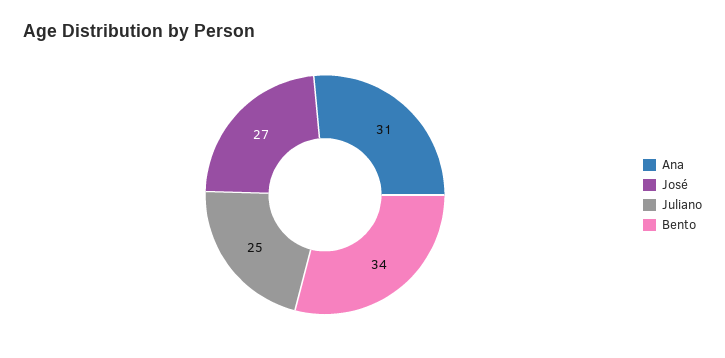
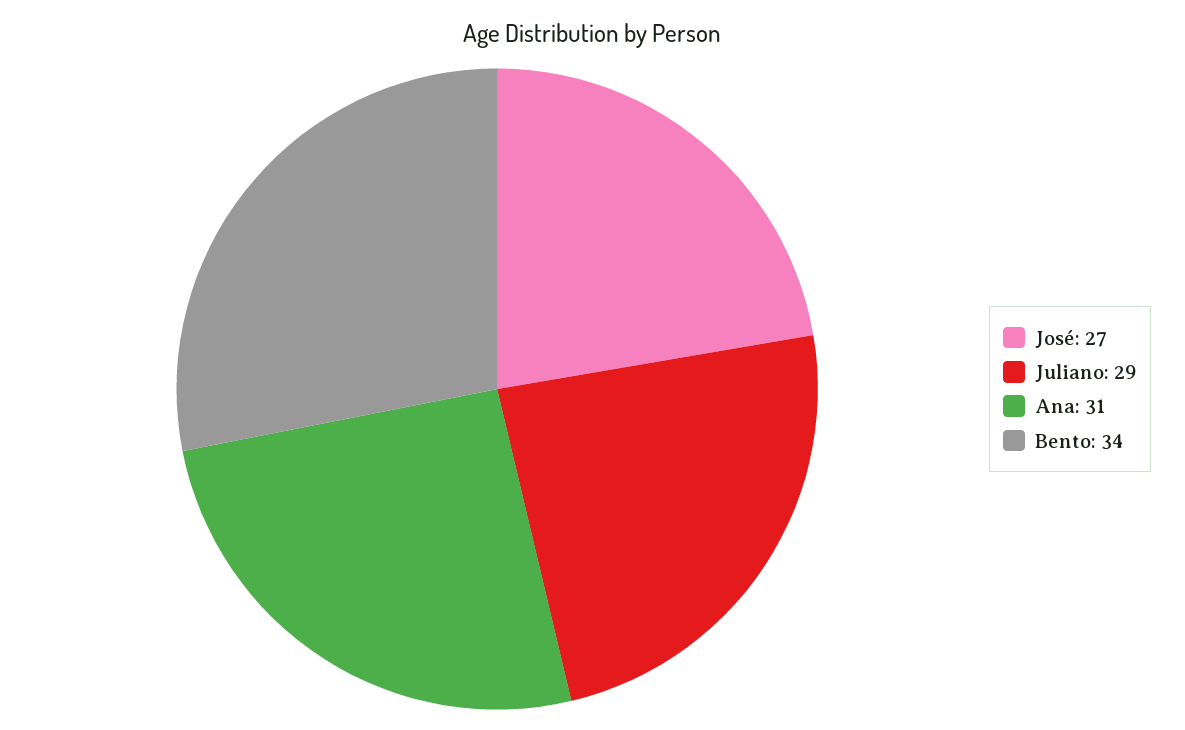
Juliano: 25 -> 29

